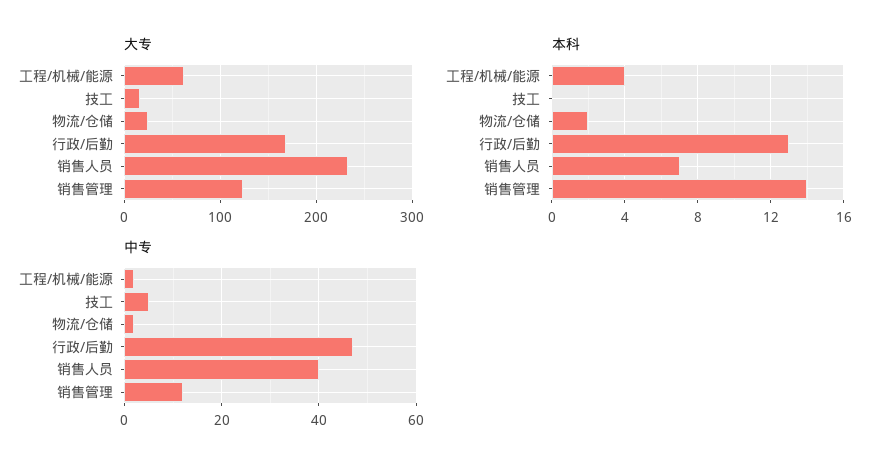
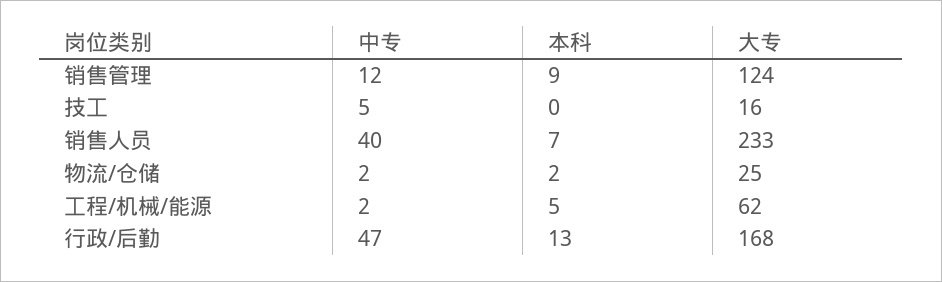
本科, 工程/机械/能源: 4 -> 5
本科, 销售管理: 14 -> 9

